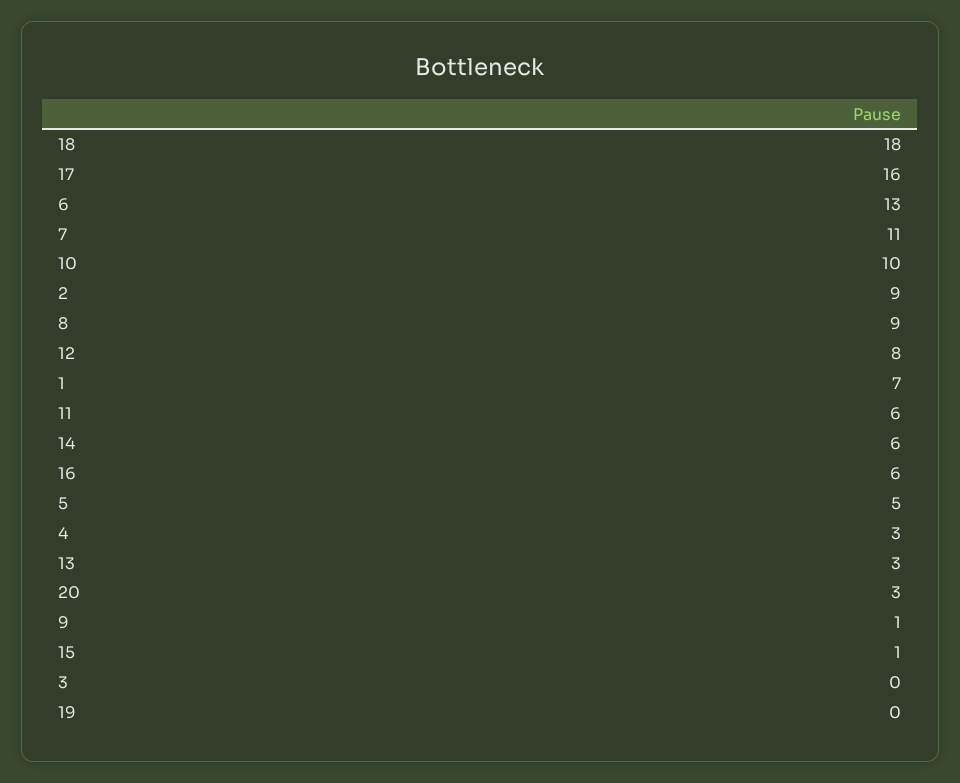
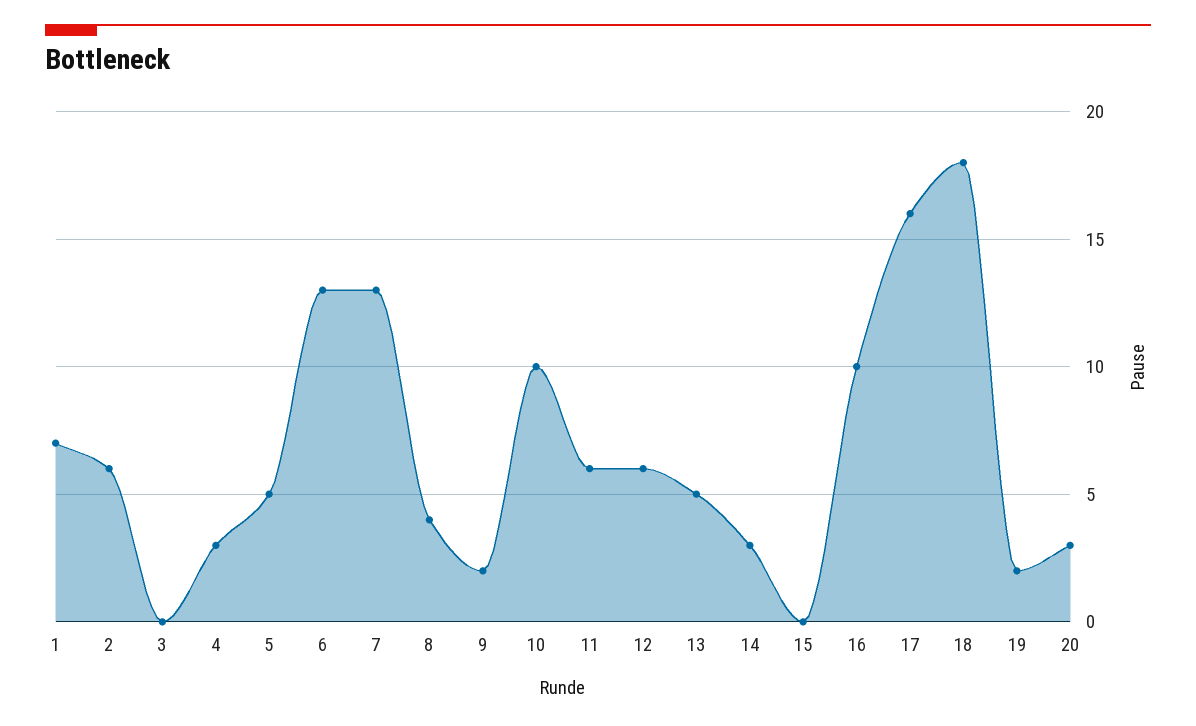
7: 11 -> 13
2: 9 -> 6
8: 9 -> 4
12: 8 -> 6
14: 6 -> 3
16: 6 -> 10
13: 3 -> 5
9: 1 -> 2
15: 1 -> 0
19: 0 -> 2

